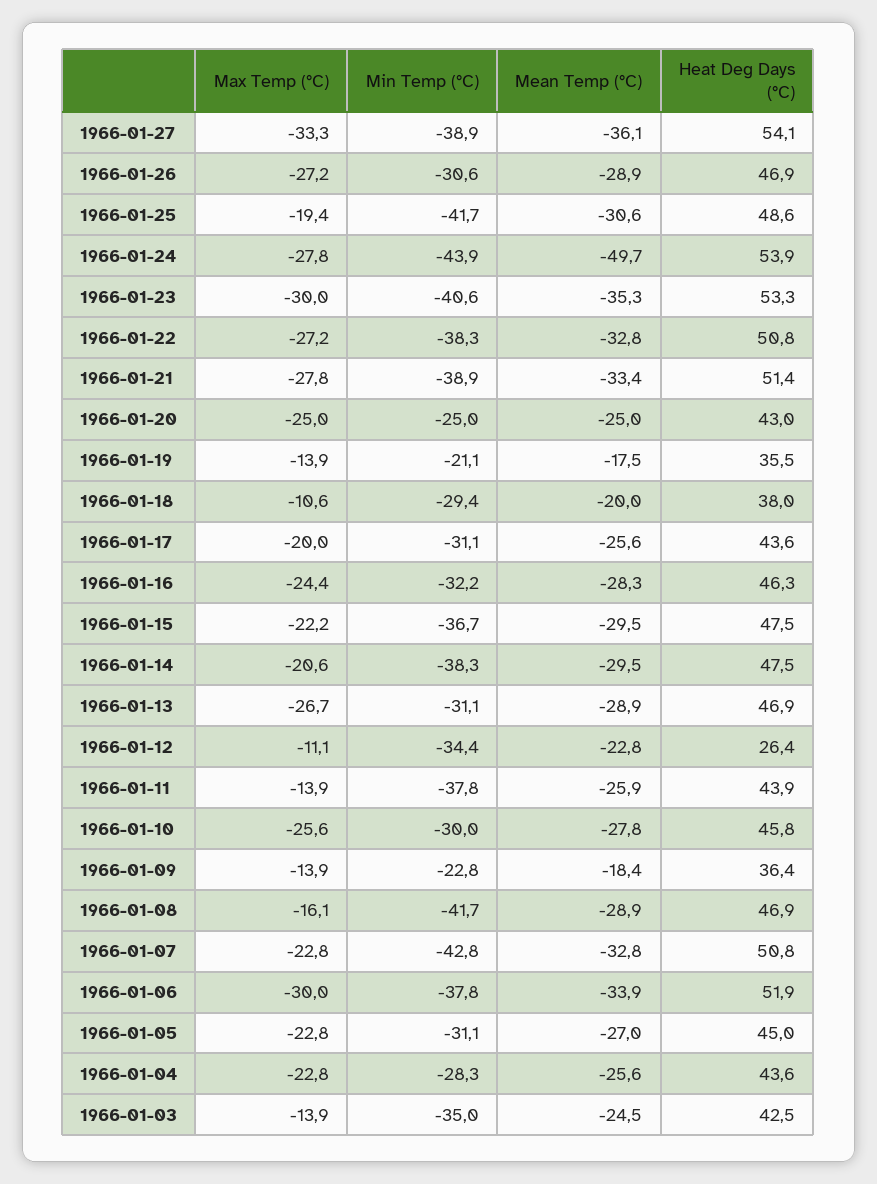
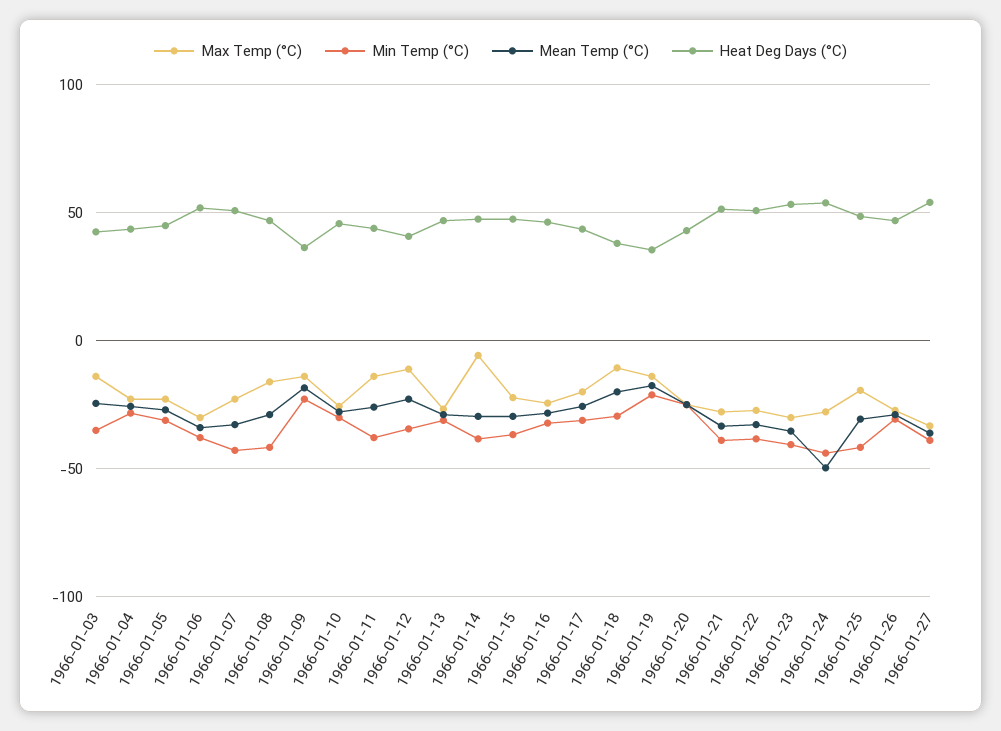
Max Temp (°C), 1966-01-14: -20.6 -> -5
Heat Deg Days (°C), 1966-01-12: 26.4 -> 40

